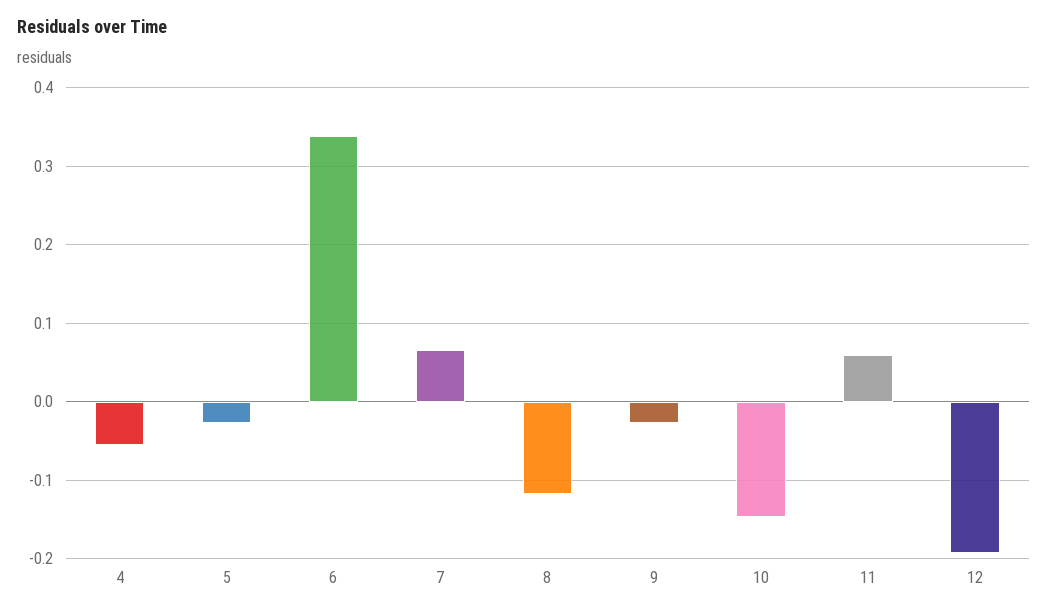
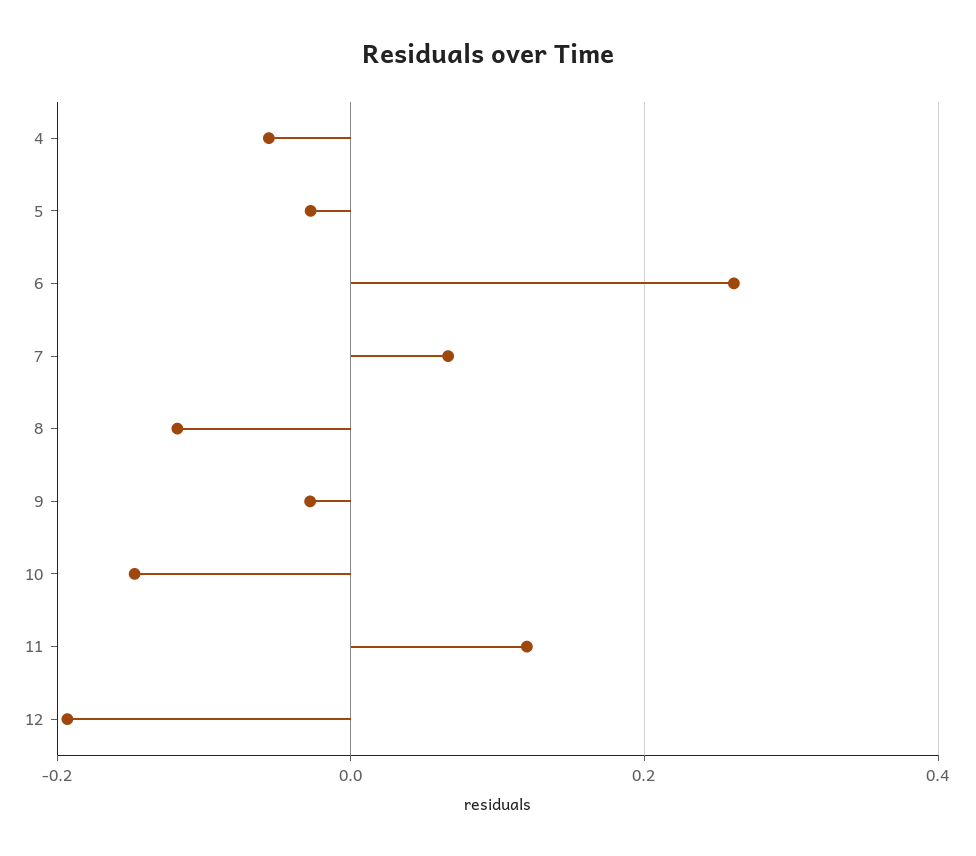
6: 0.34 -> 0.26
11: 0.06 -> 0.12

